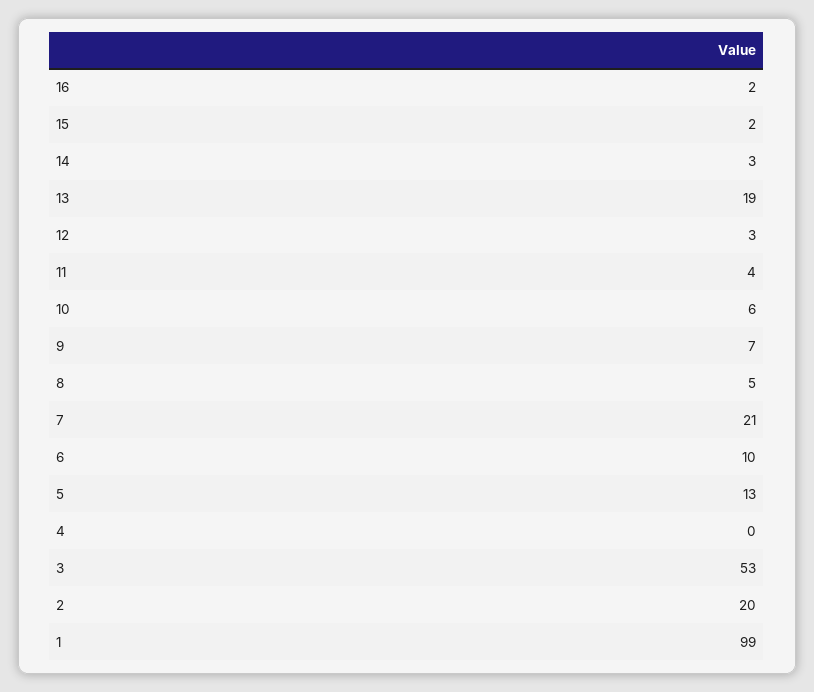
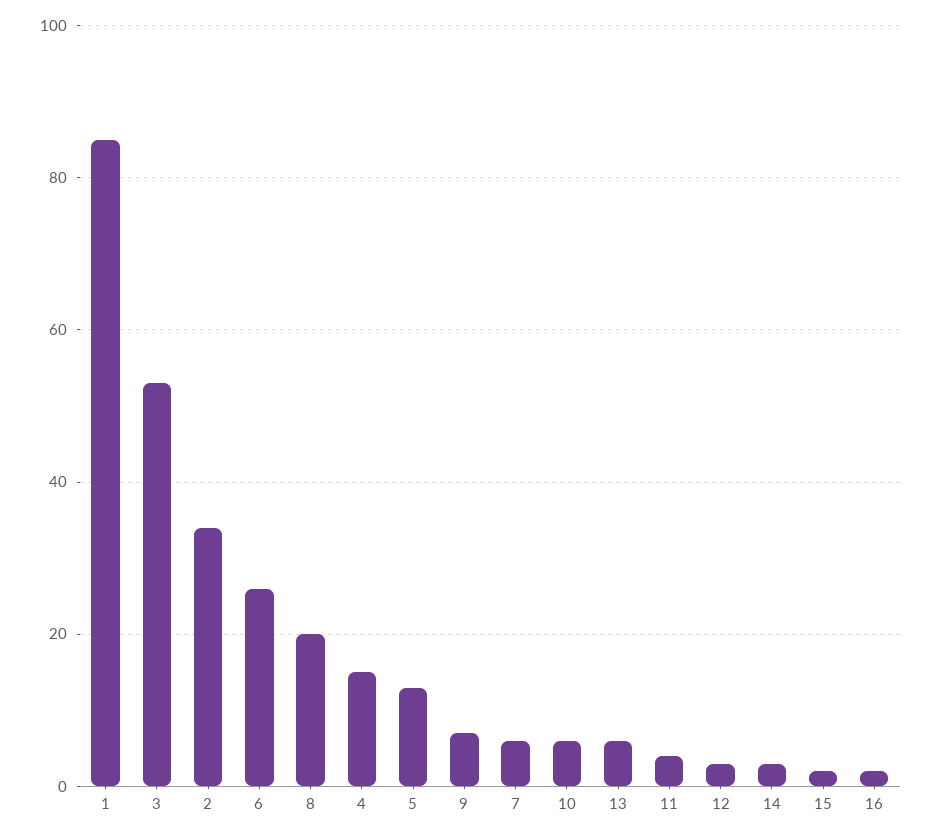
13: 19 -> 5
8: 5 -> 20
7: 21 -> 5
6: 10 -> 25
4: 0 -> 15
2: 20 -> 35
1: 99 -> 85

